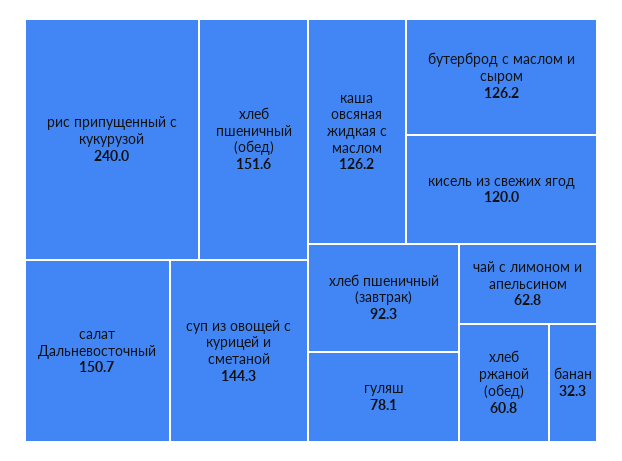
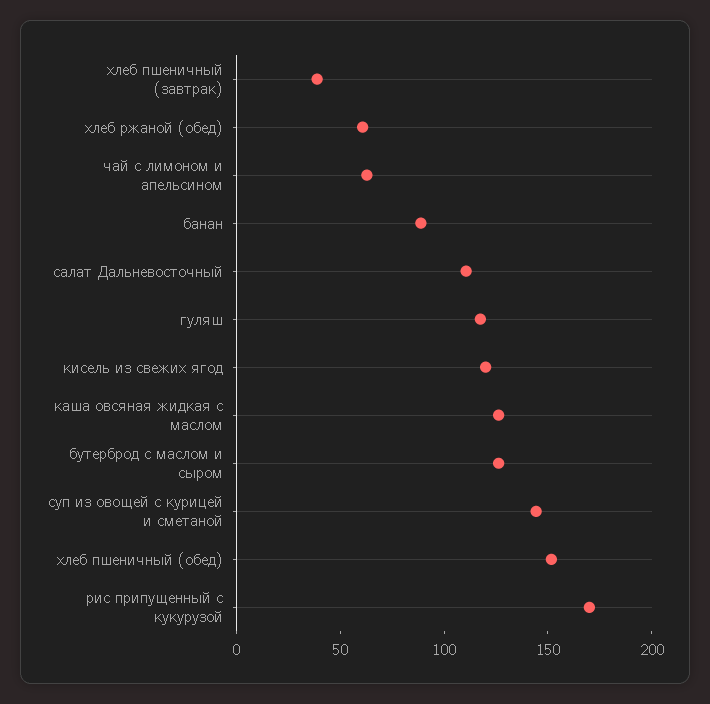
рис припущенный с кукурузой: 240 -> 170
салат Дальневосточный: 150.7 -> 110
хлеб пшеничный (завтрак): 92.3 -> 40
гуляш: 78.1 -> 120
банан: 32.3 -> 90

